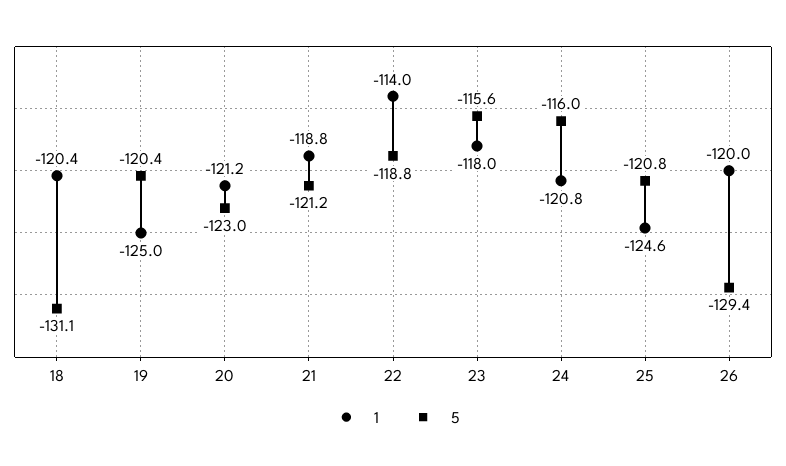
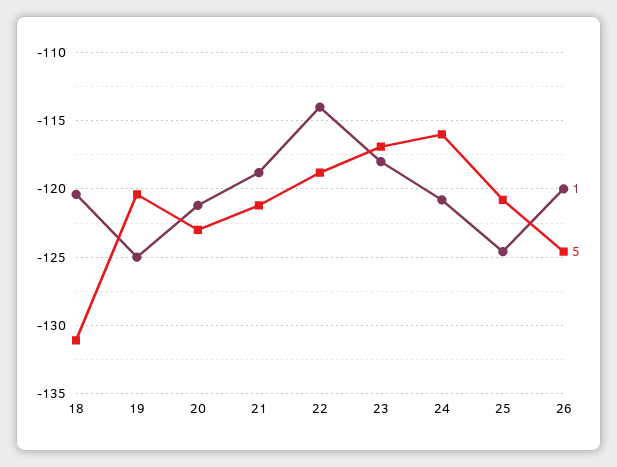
5, 23: -115.6 -> -117
5, 26: -129.4 -> -124.5

